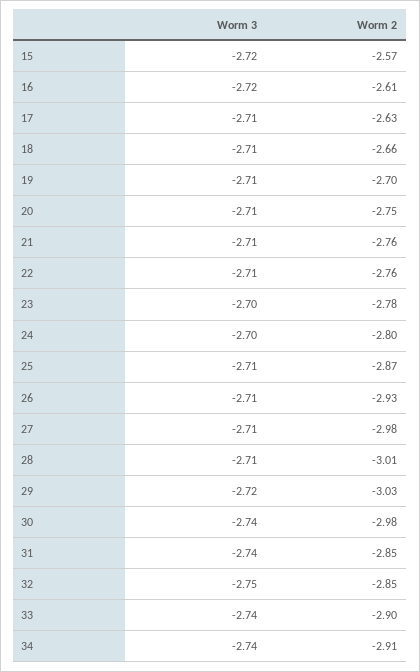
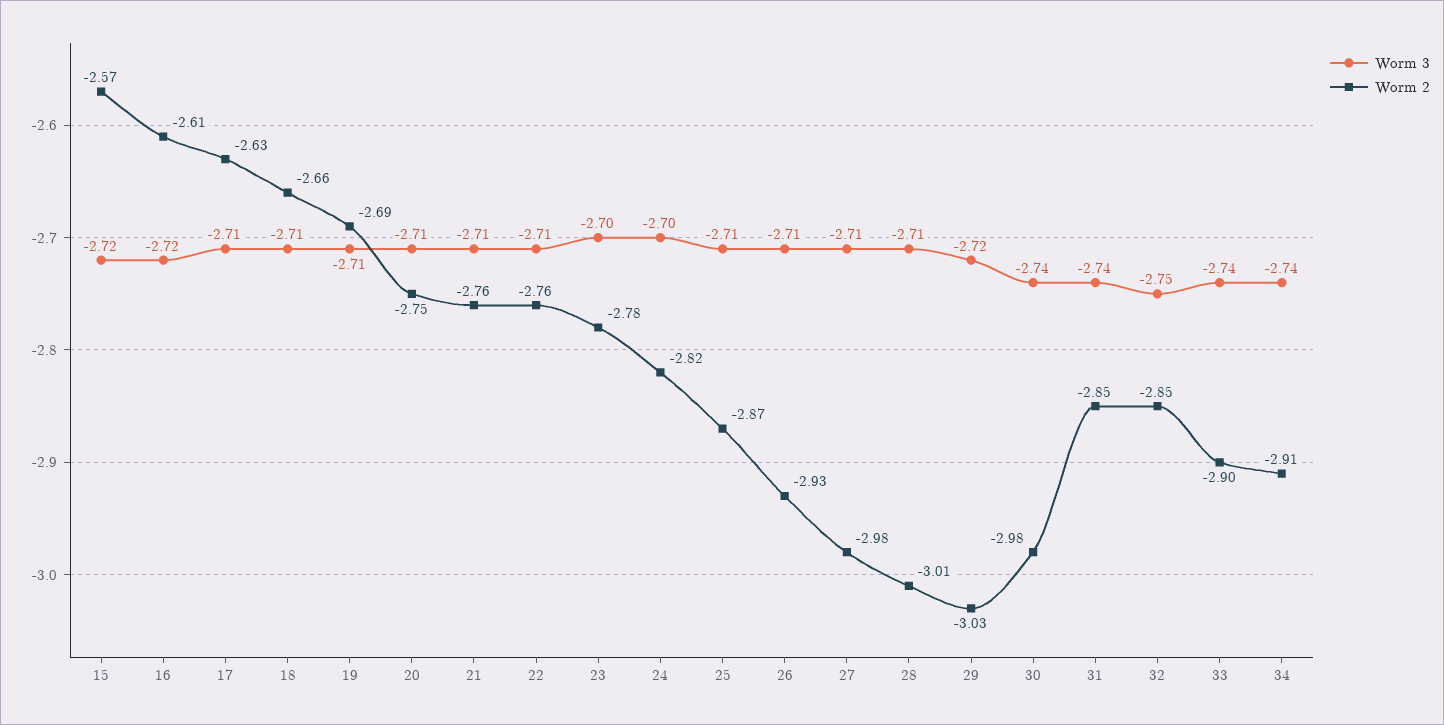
Worm 2, 19: -2.7 -> -2.69
Worm 2, 24: -2.8 -> -2.82

